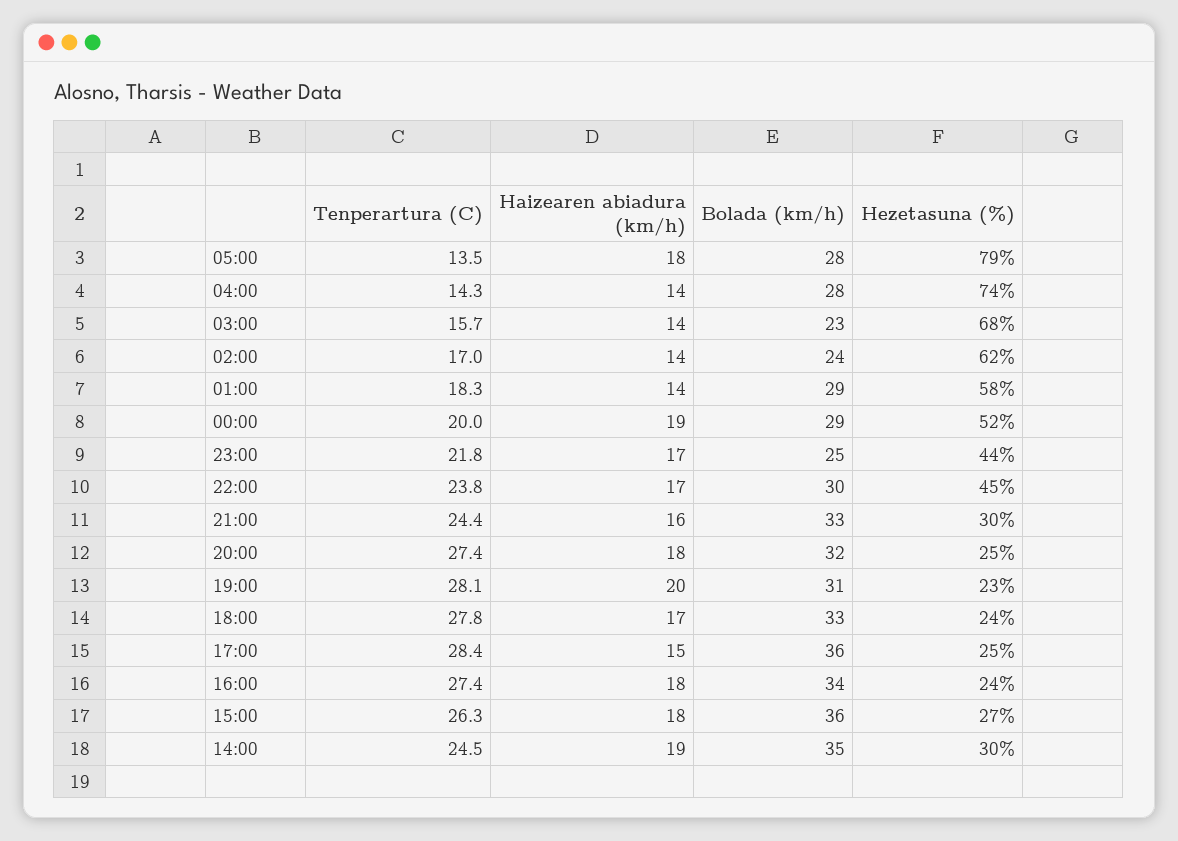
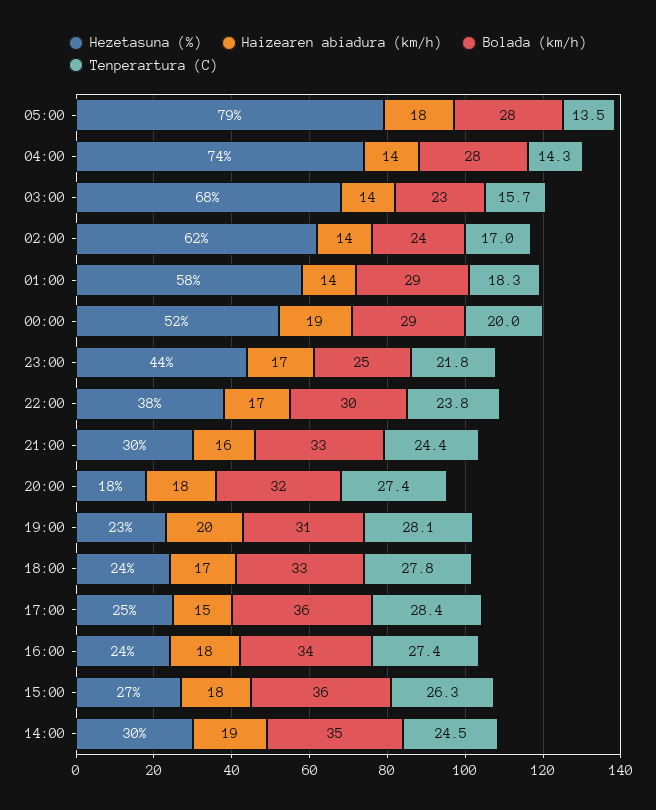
Hezetasuna (%), 22:00: 45 -> 38
Hezetasuna (%), 20:00: 25 -> 18

